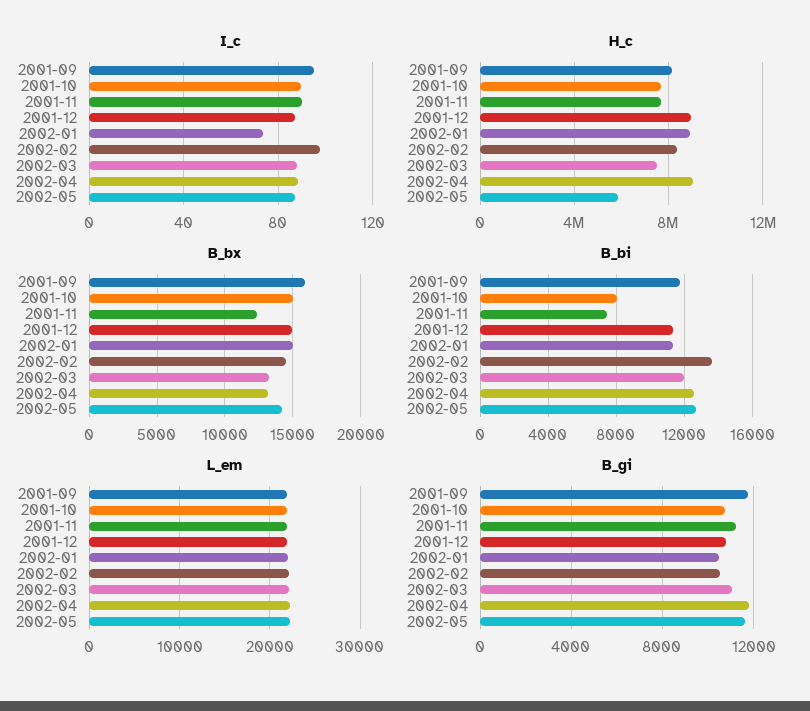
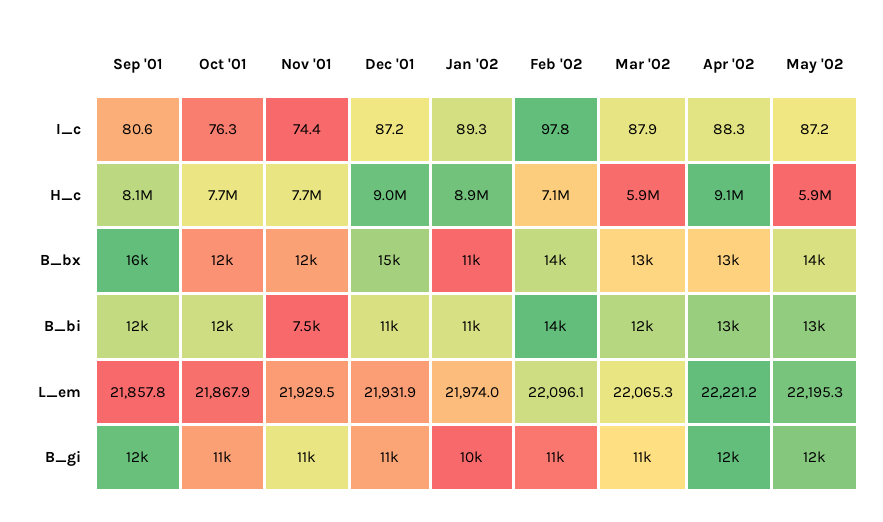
I_c, 2001-09: 95 -> 80.6
I_c, 2001-10: 90 -> 76.3
I_c, 2001-11: 90 -> 74.4
I_c, 2002-01: 75 -> 89.3
H_c, 2002-02: 8500000 -> 7100000
H_c, 2002-03: 7500000 -> 5900000
B_bx, 2001-10: 15000 -> 12000
B_bx, 2002-01: 15000 -> 11000
B_bi, 2001-10: 8000 -> 12000

